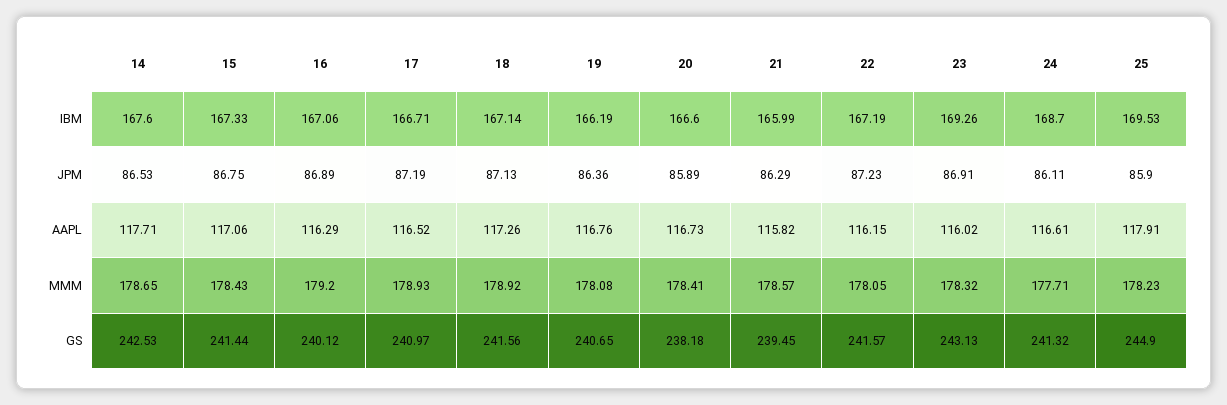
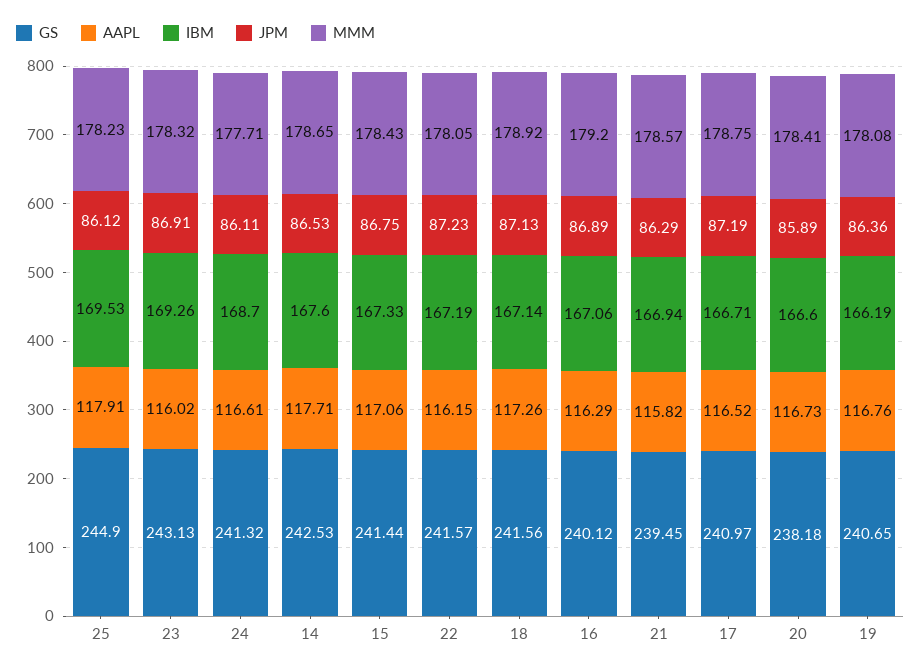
IBM, 21: 165.99 -> 166.94
JPM, 25: 85.9 -> 86.12
MMM, 17: 178.93 -> 178.75

